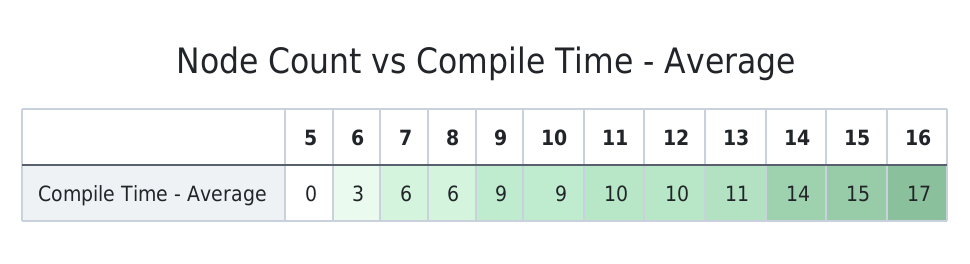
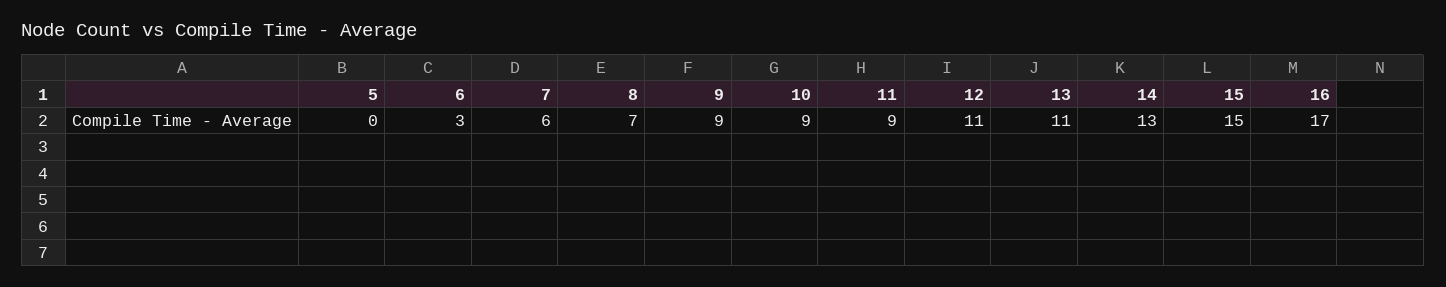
8: 6 -> 7
11: 10 -> 9
12: 10 -> 11
14: 14 -> 13

